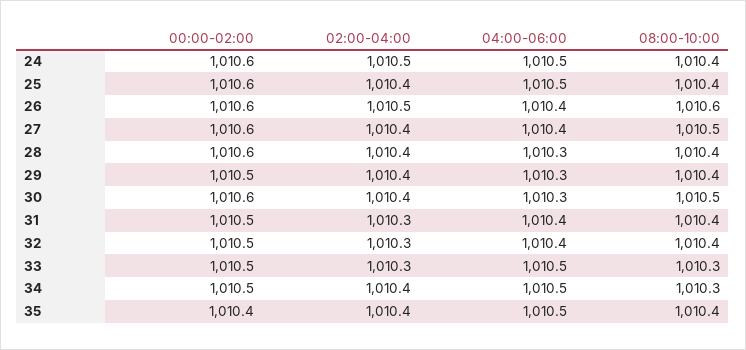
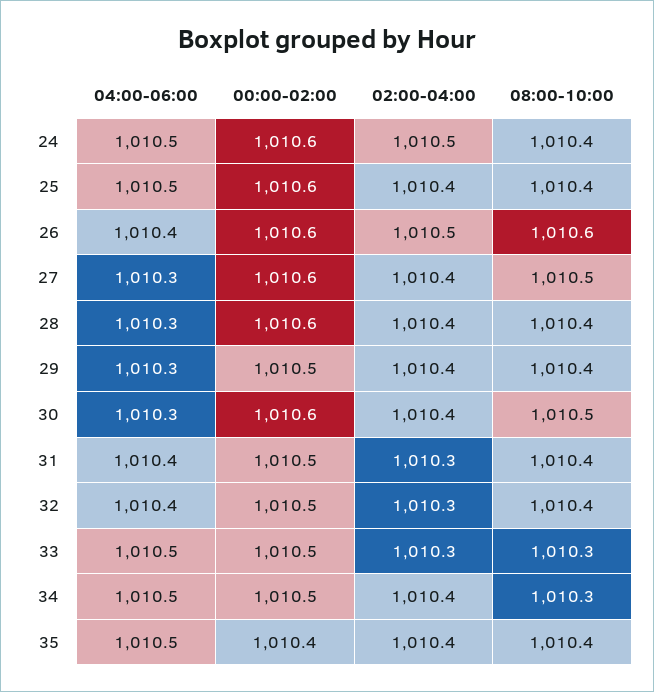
04:00-06:00, 27: 1010.4 -> 1010.3

